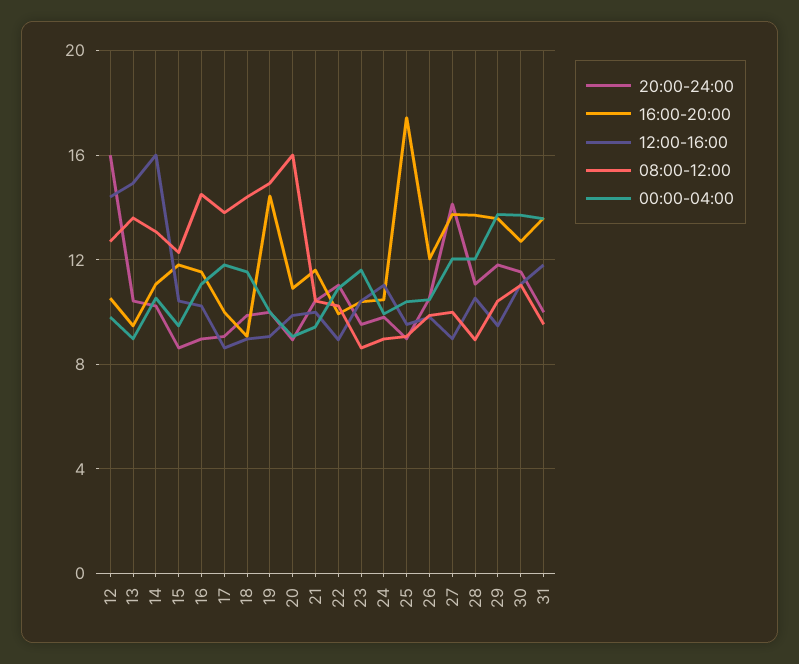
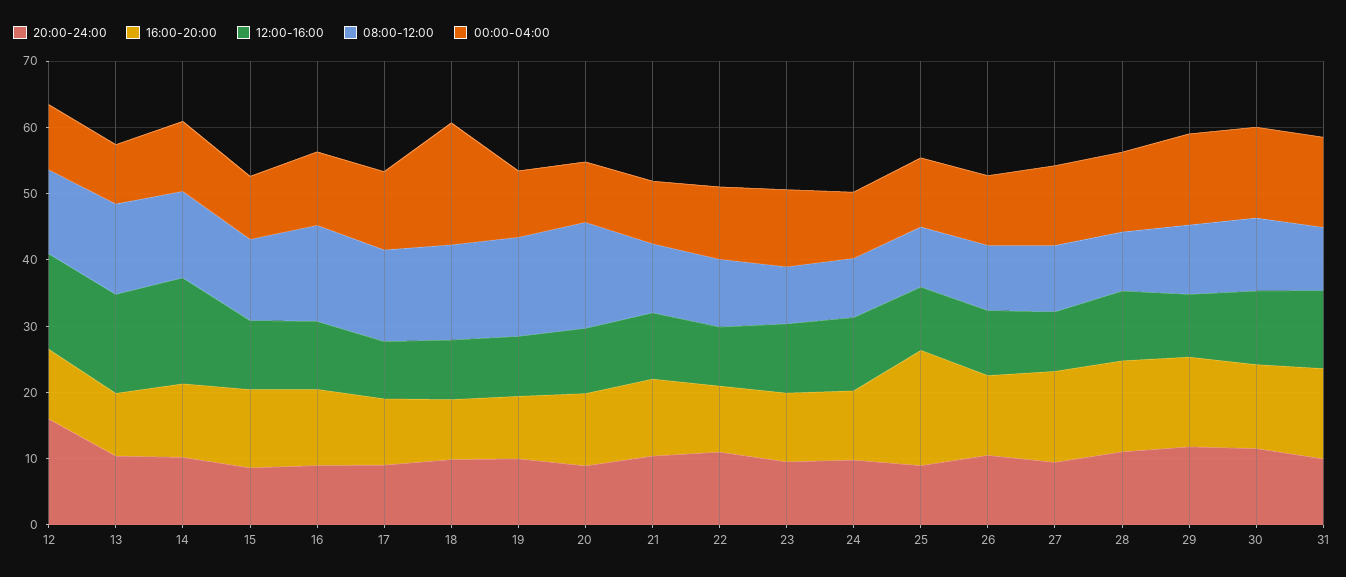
00:00-04:00, 18: 11.5 -> 18
16:00-20:00, 19: 14.5 -> 10
20:00-24:00, 27: 14 -> 10

